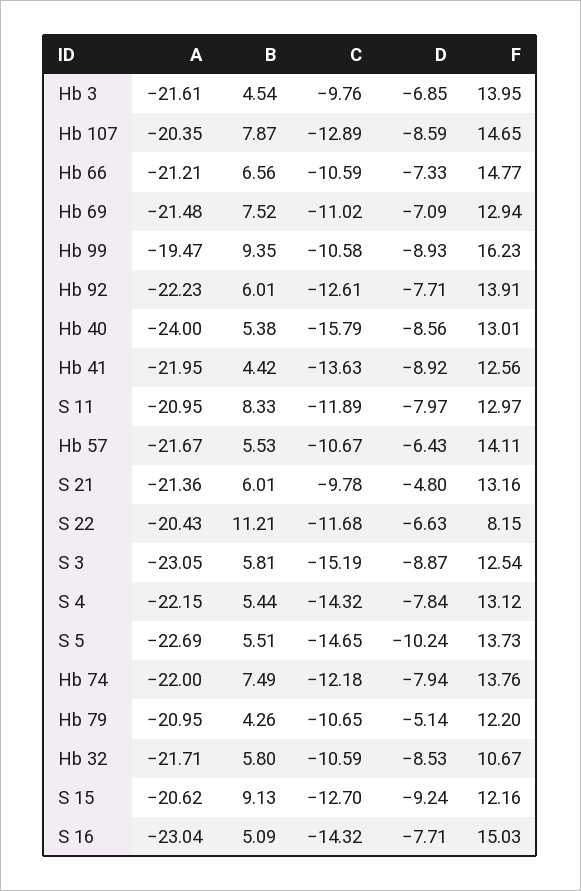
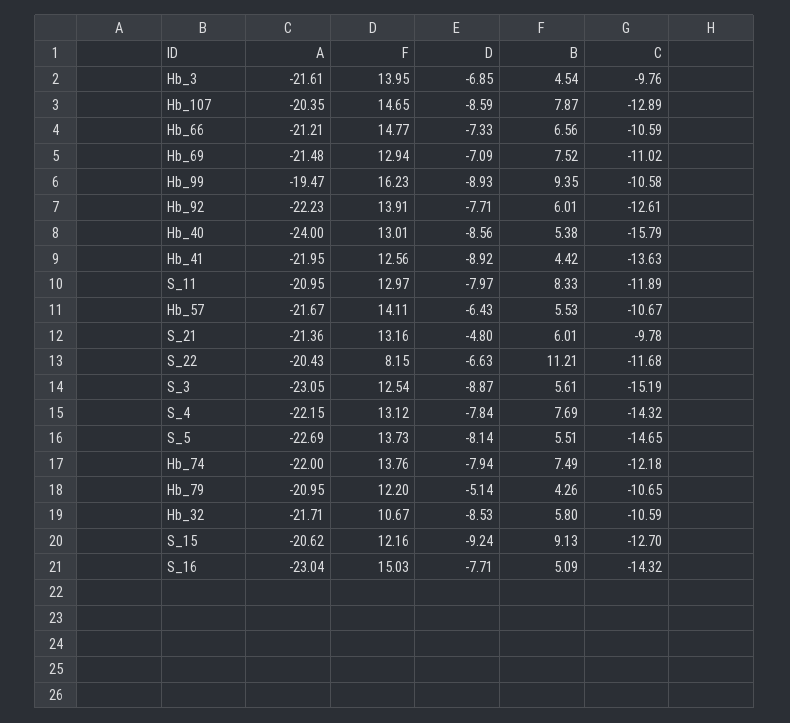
B, S 3: 5.81 -> 5.61
B, S 4: 5.44 -> 7.69
D, S 5: -10.24 -> -8.14

